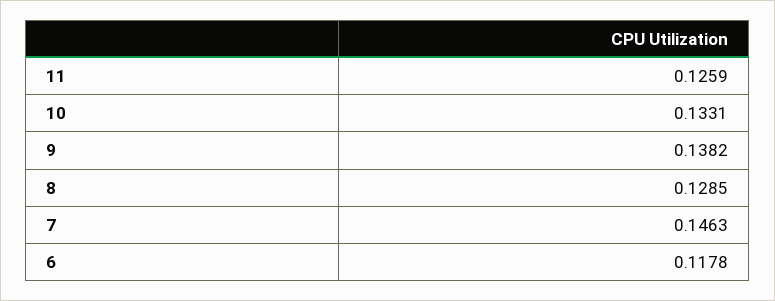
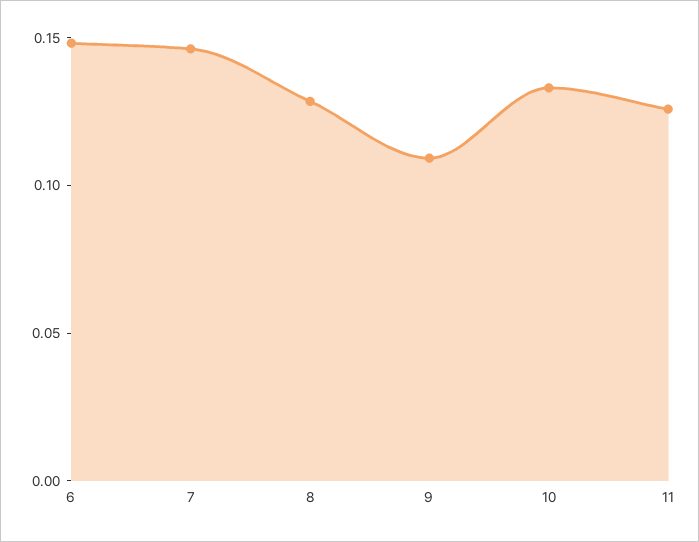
9: 0.1382 -> 0.11
6: 0.1178 -> 0.15

